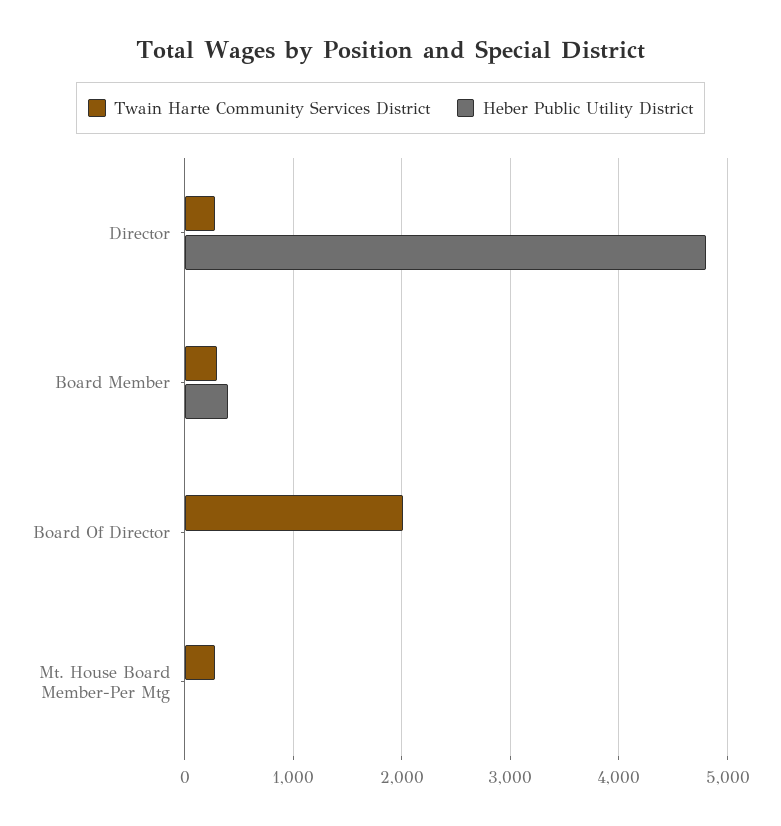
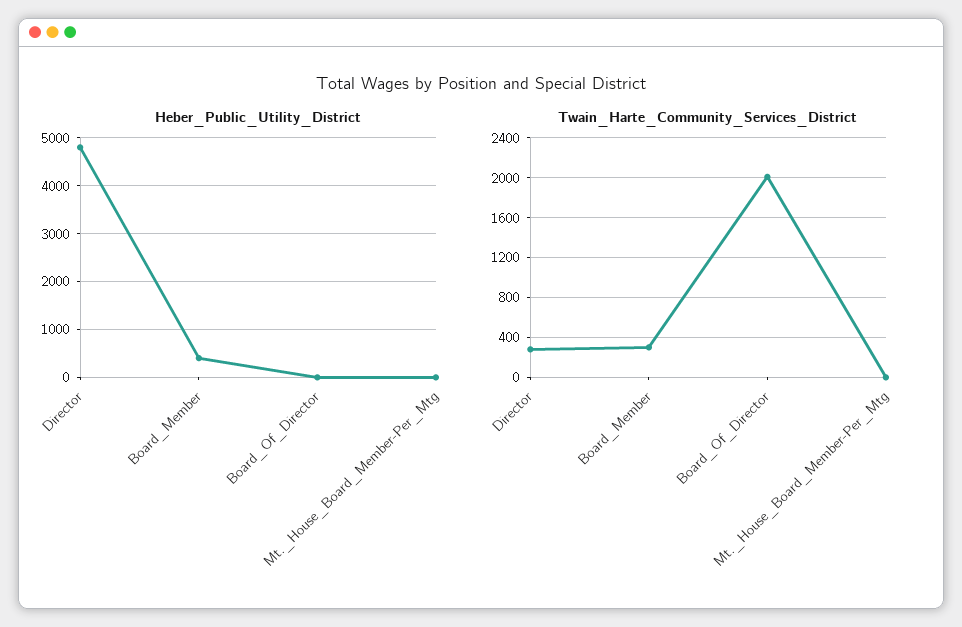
Twain Harte Community Services District, Mt. House Board Member-Per Mtg: 300 -> 0

